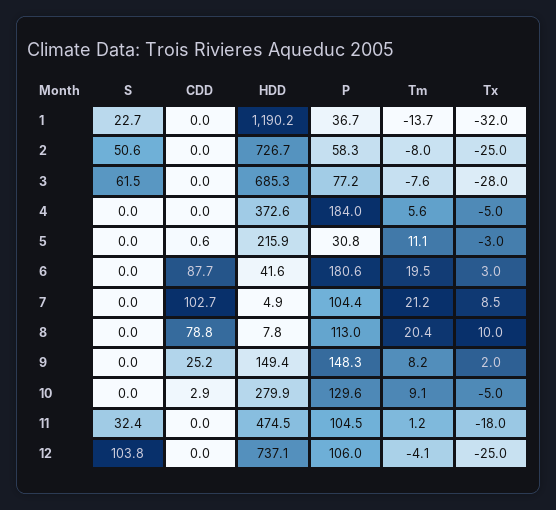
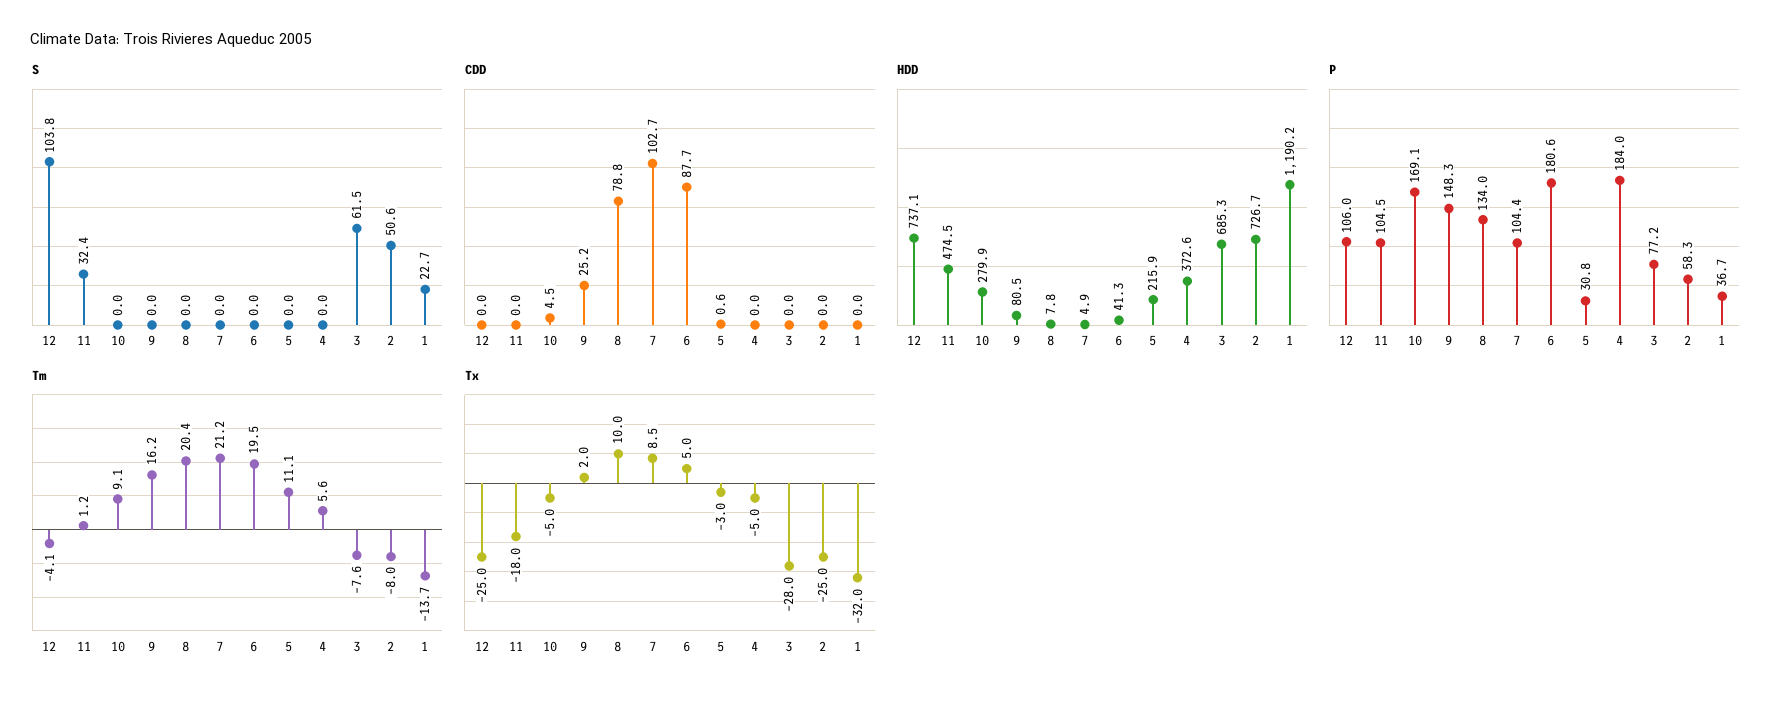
HDD, 6: 41.6 -> 41.3
Tx, 6: 3 -> 5
P, 8: 113 -> 134
HDD, 9: 149.4 -> 80.5
Tm, 9: 8.2 -> 16.2
CDD, 10: 2.9 -> 4.5
P, 10: 129.6 -> 169.1

